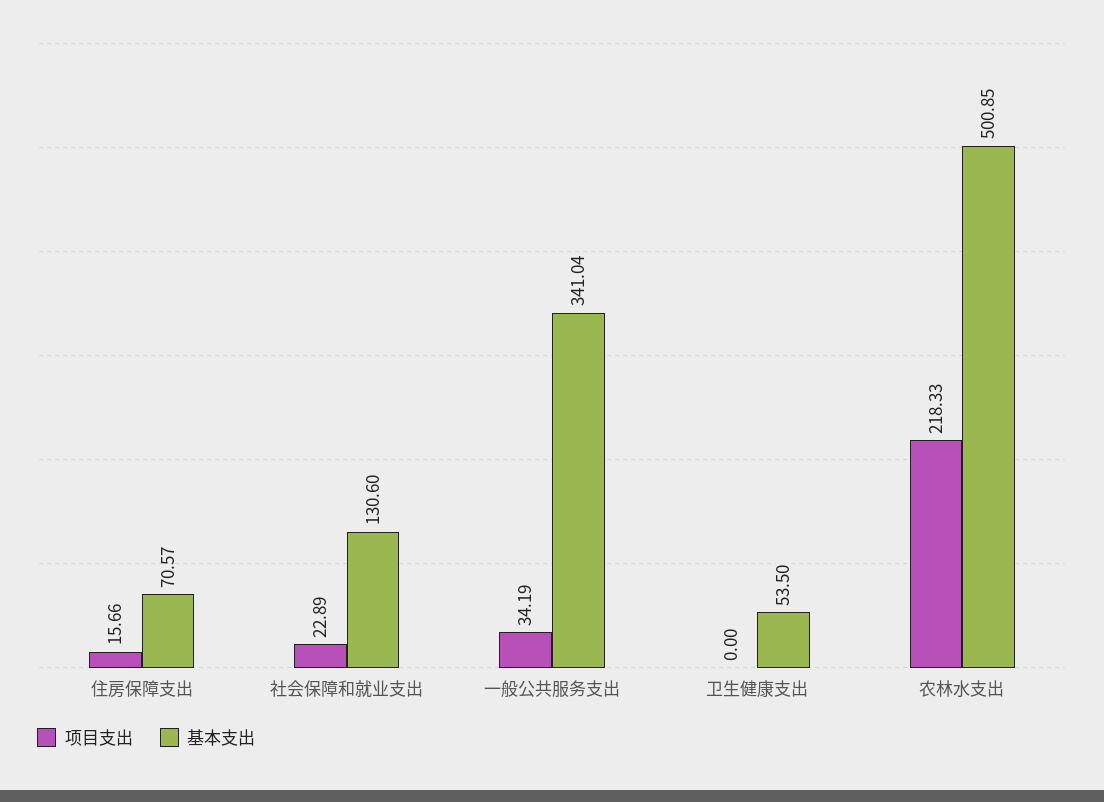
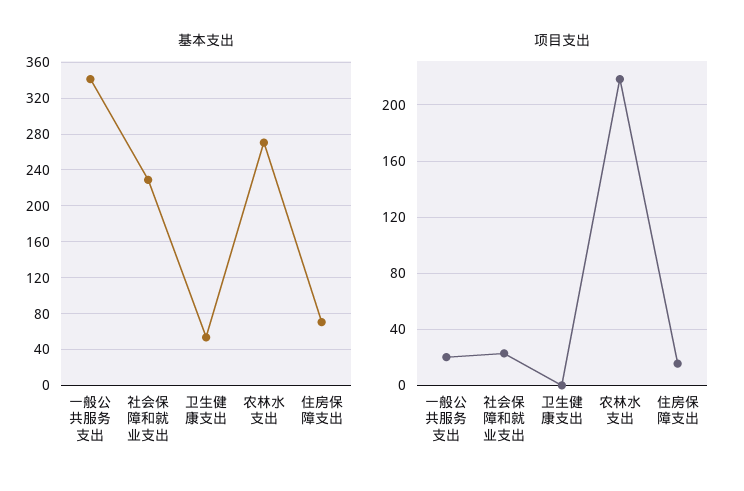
基本支出, 社会保障和就业支出: 130.6 -> 230
项目支出, 一般公共服务支出: 34.19 -> 20
基本支出, 农林水支出: 500.85 -> 270

